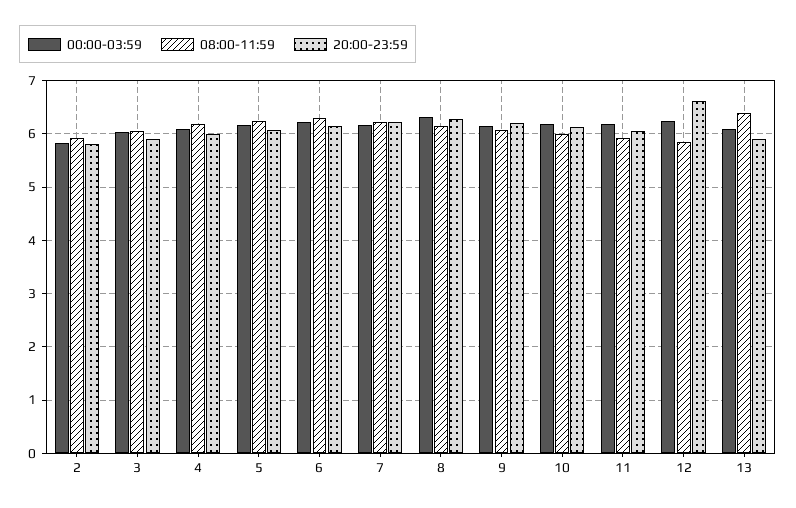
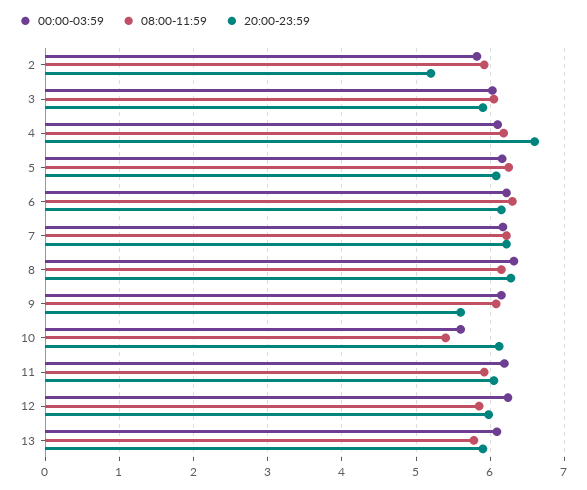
20:00-23:59, 2: 5.8 -> 5.2
20:00-23:59, 4: 6 -> 6.6
20:00-23:59, 9: 6.2 -> 5.6
00:00-03:59, 10: 6.2 -> 5.6
08:00-11:59, 10: 6 -> 5.4
20:00-23:59, 12: 6.6 -> 6
08:00-11:59, 13: 6.4 -> 5.8

